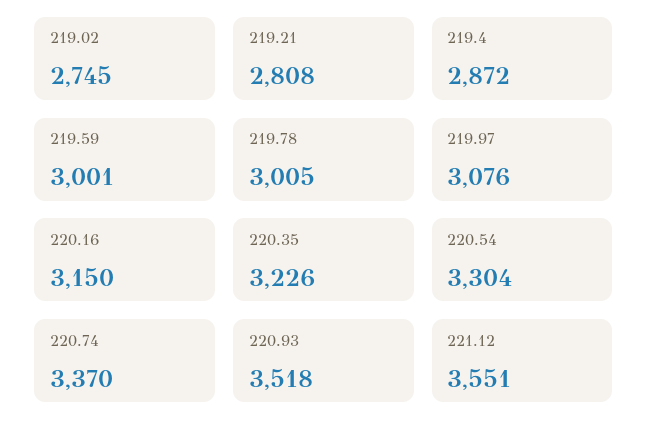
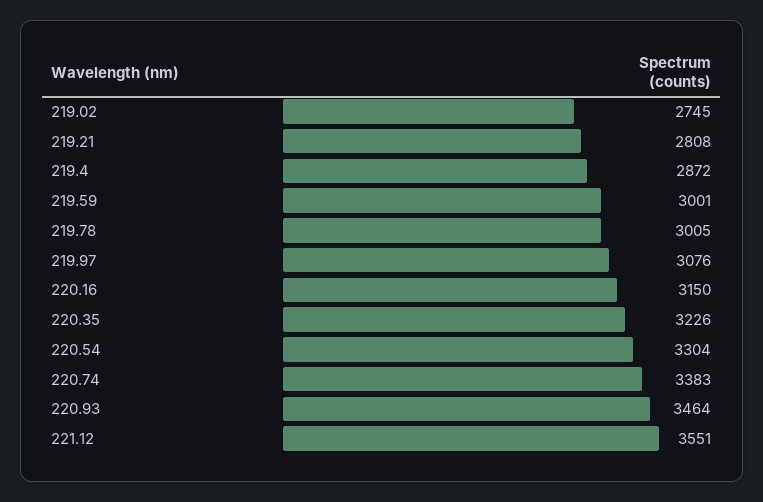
220.74: 3370 -> 3383
220.93: 3518 -> 3464

